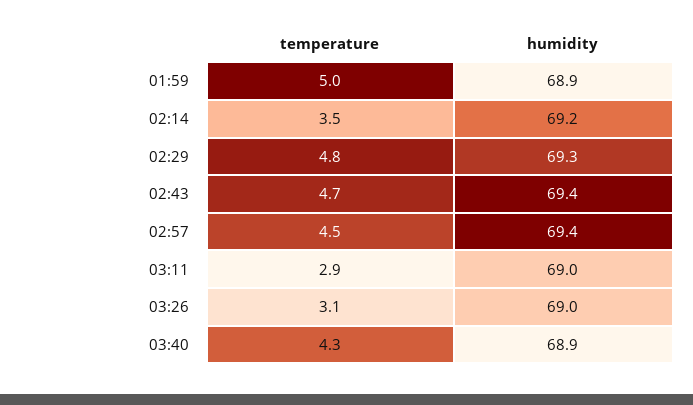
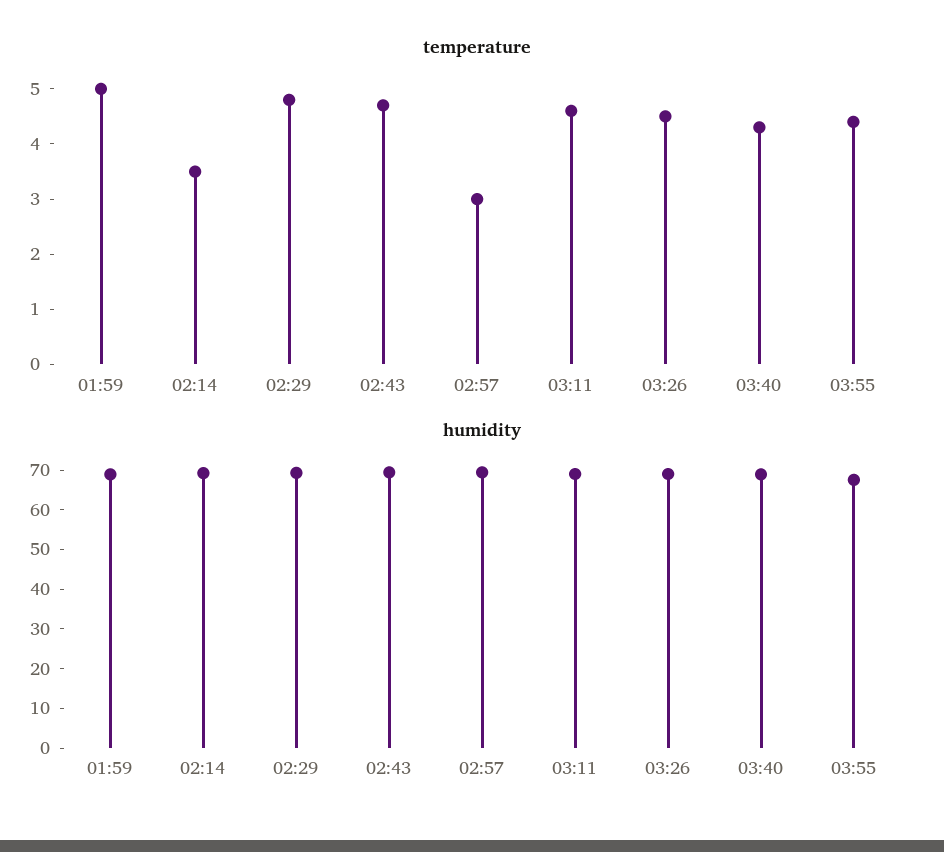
temperature, 02:57: 4.5 -> 3
temperature, 03:11: 2.9 -> 4.5
temperature, 03:26: 3.1 -> 4.5
temperature, 03:55: none -> 4.5
humidity, 03:55: none -> 67.5

